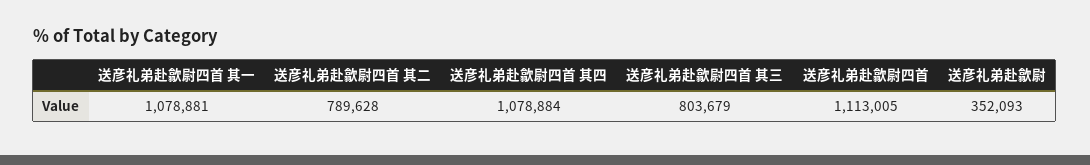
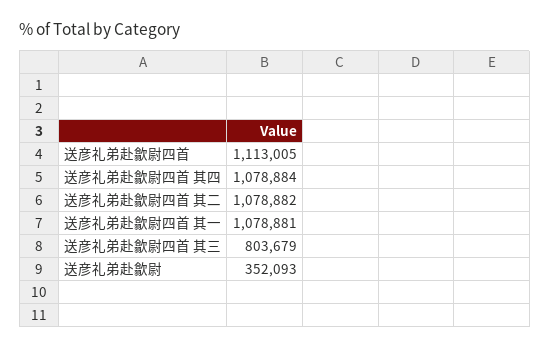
送彦礼弟赴歙尉四首 其二: 789628 -> 1078882

